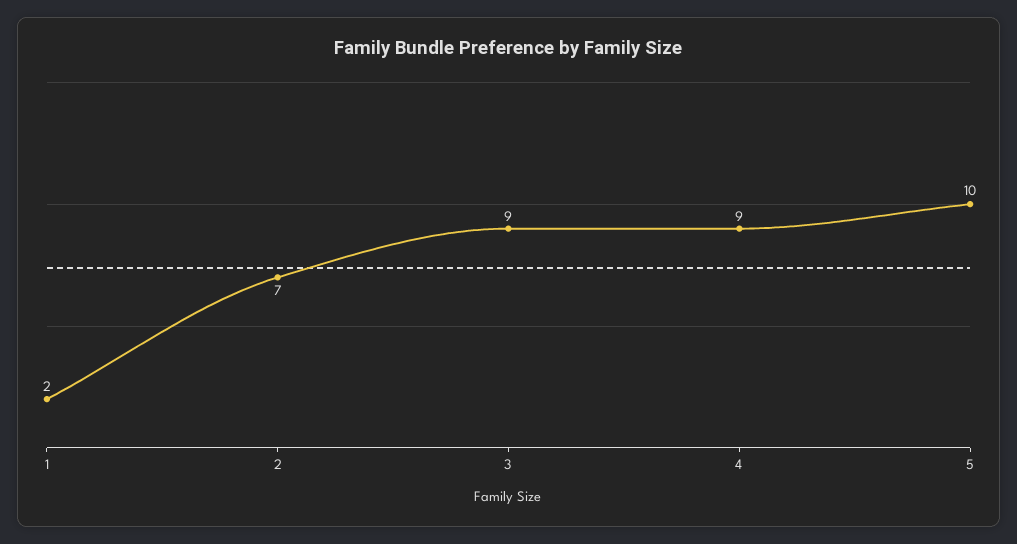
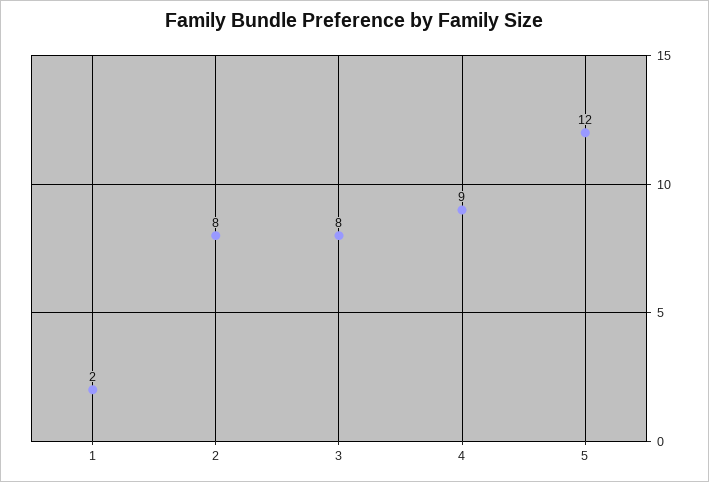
2: 7 -> 8
3: 9 -> 8
5: 10 -> 12

